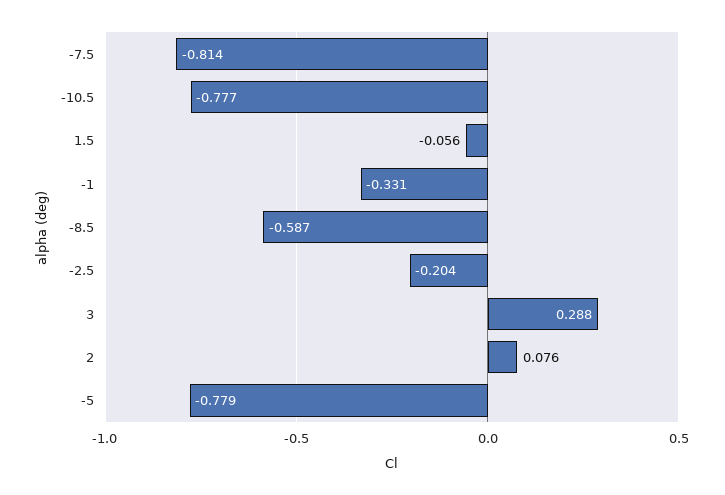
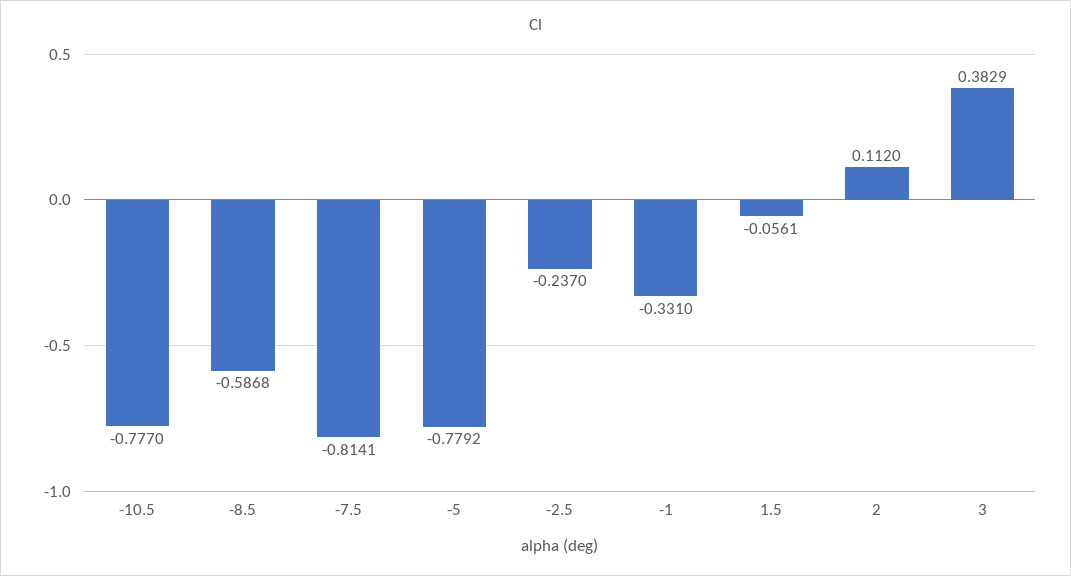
-2.5: -0.204 -> -0.237
3: 0.288 -> 0.3829
2: 0.076 -> 0.112

